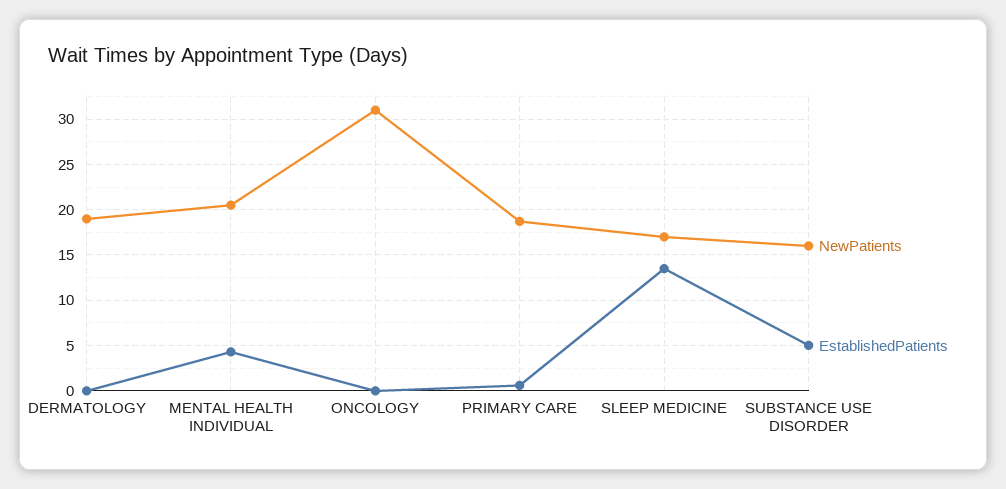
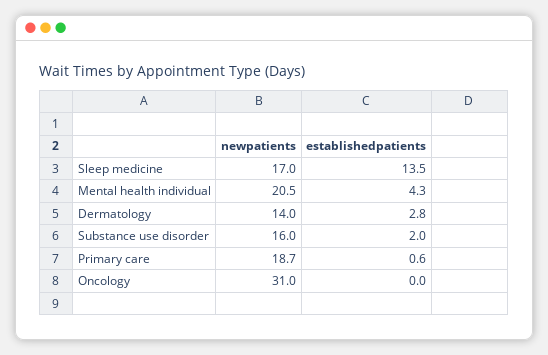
NewPatients, DERMATOLOGY: 19 -> 14
EstablishedPatients, DERMATOLOGY: 0 -> 2.8
EstablishedPatients, SUBSTANCE USE DISORDER: 5 -> 2

